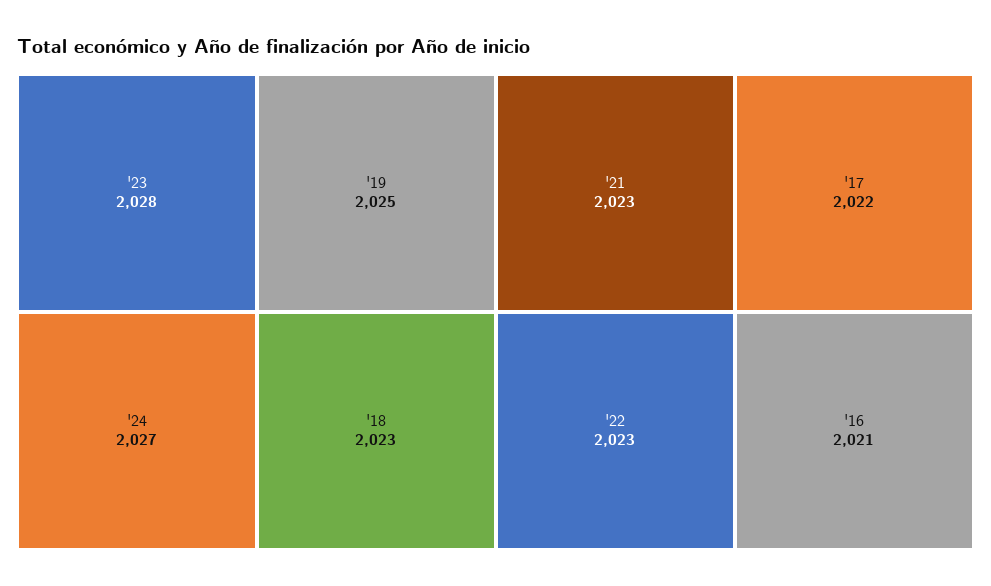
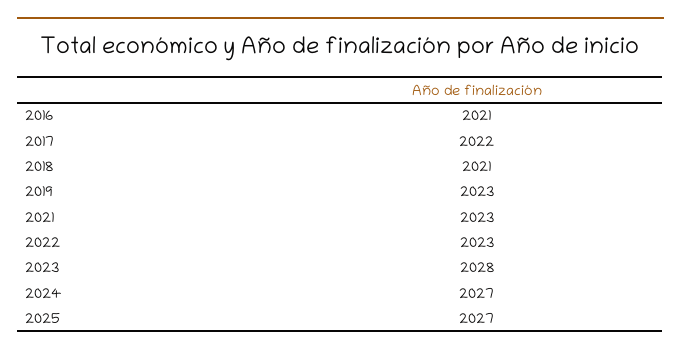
'19: 2025 -> 2023
'18: 2023 -> 2021
2025: none -> 2027

